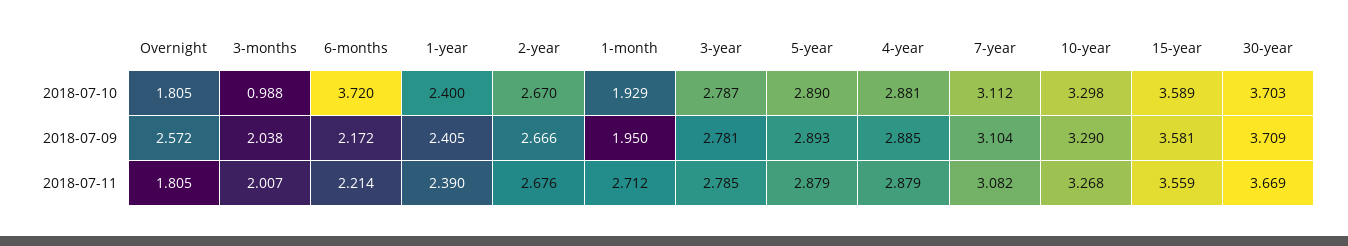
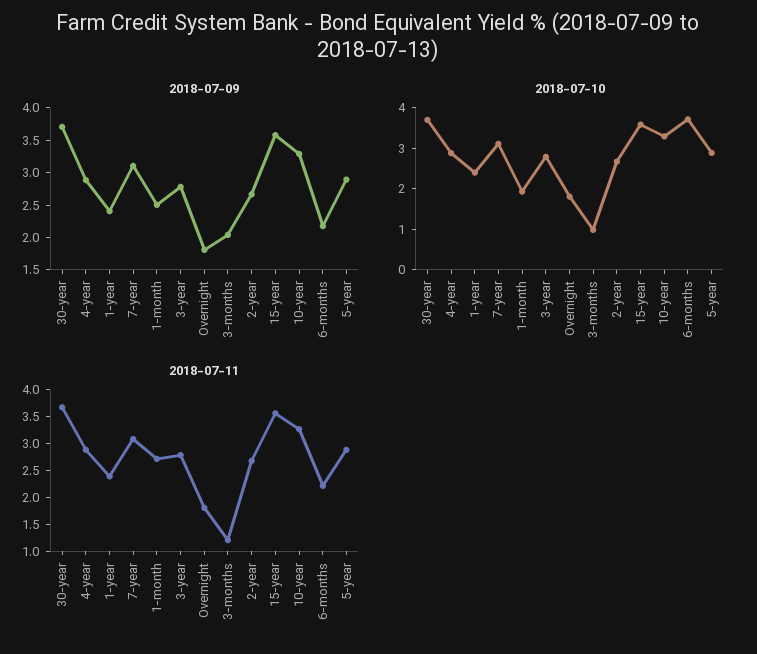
2018-07-09, Overnight: 2.572 -> 1.75
2018-07-09, 1-month: 1.95 -> 2.5
2018-07-11, 3-months: 2.007 -> 1.25

